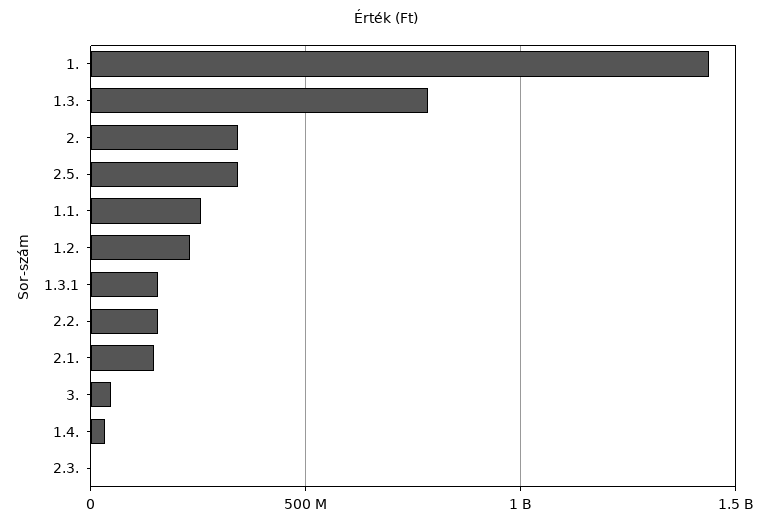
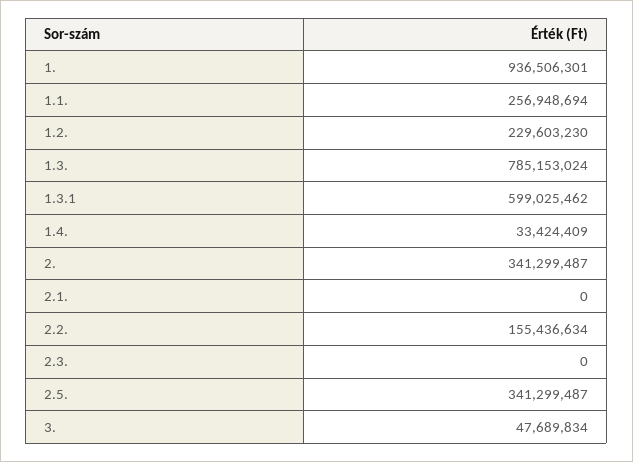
1.: 1450000000 -> 936506301
1.3.1: 150000000 -> 599025462
2.1.: 150000000 -> 0

